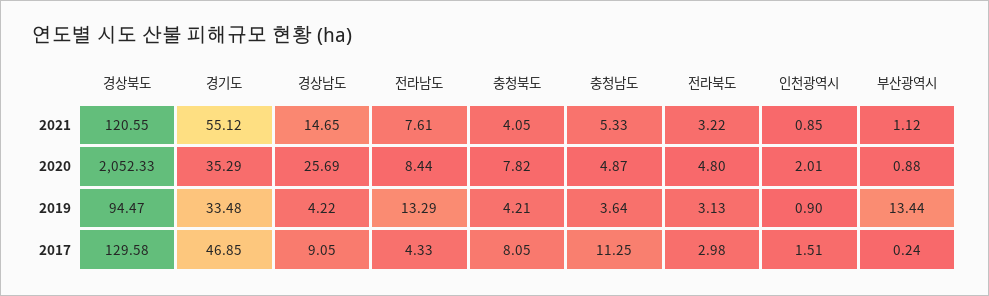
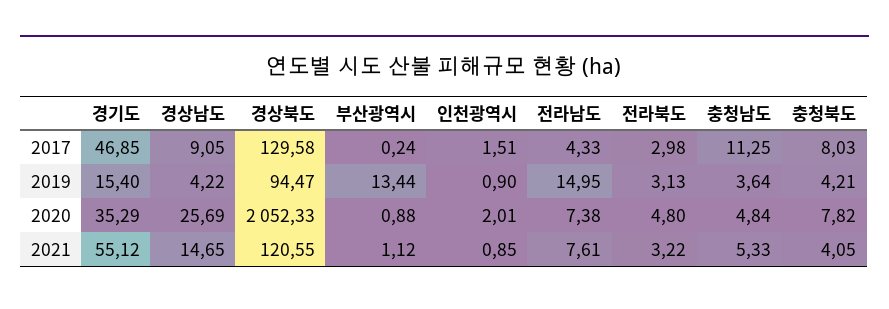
전라남도, 2020: 8.44 -> 7.38
충청남도, 2020: 4.87 -> 4.84
경기도, 2019: 33.48 -> 15.4
전라남도, 2019: 13.29 -> 14.95
충청북도, 2017: 8.05 -> 8.03

